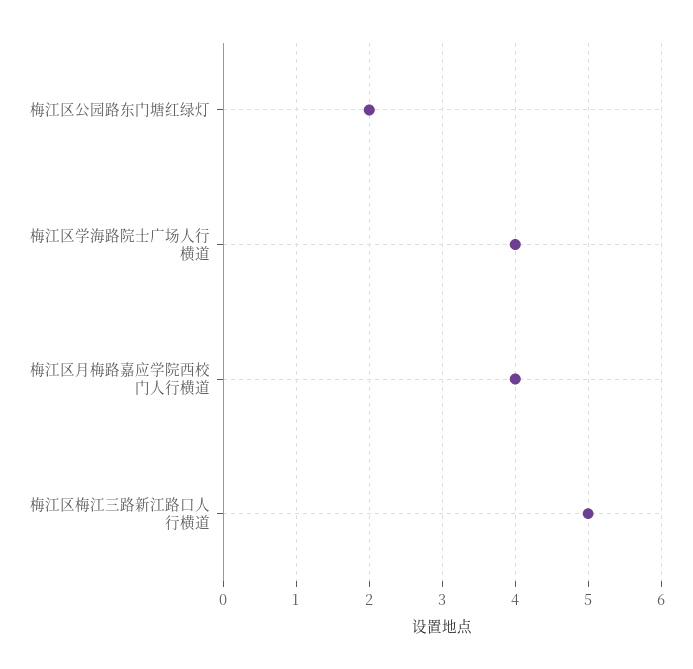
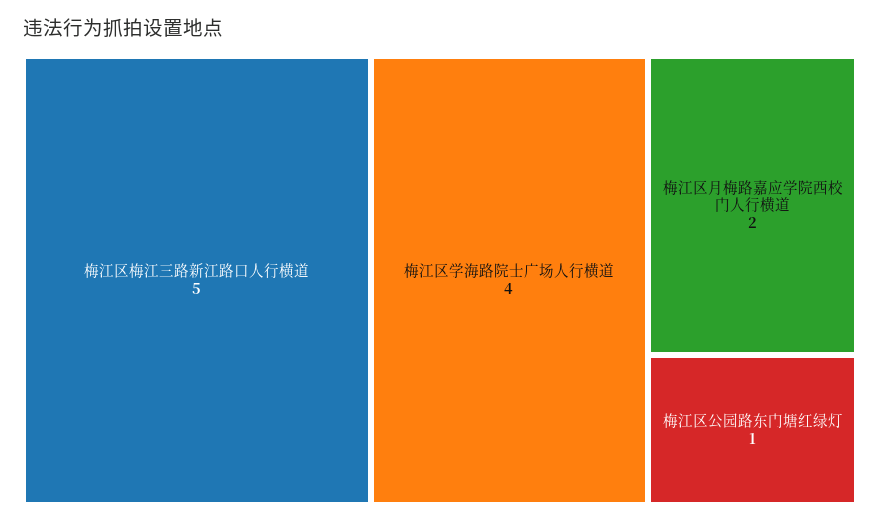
梅江区公园路东门塘红绿灯: 2 -> 1
梅江区月梅路嘉应学院西校门人行横道: 4 -> 2

